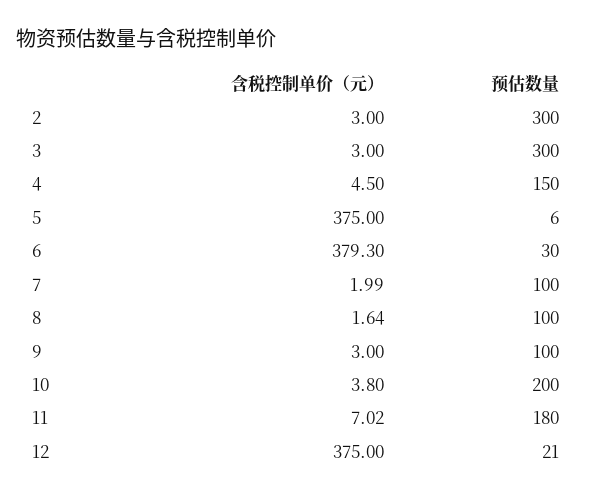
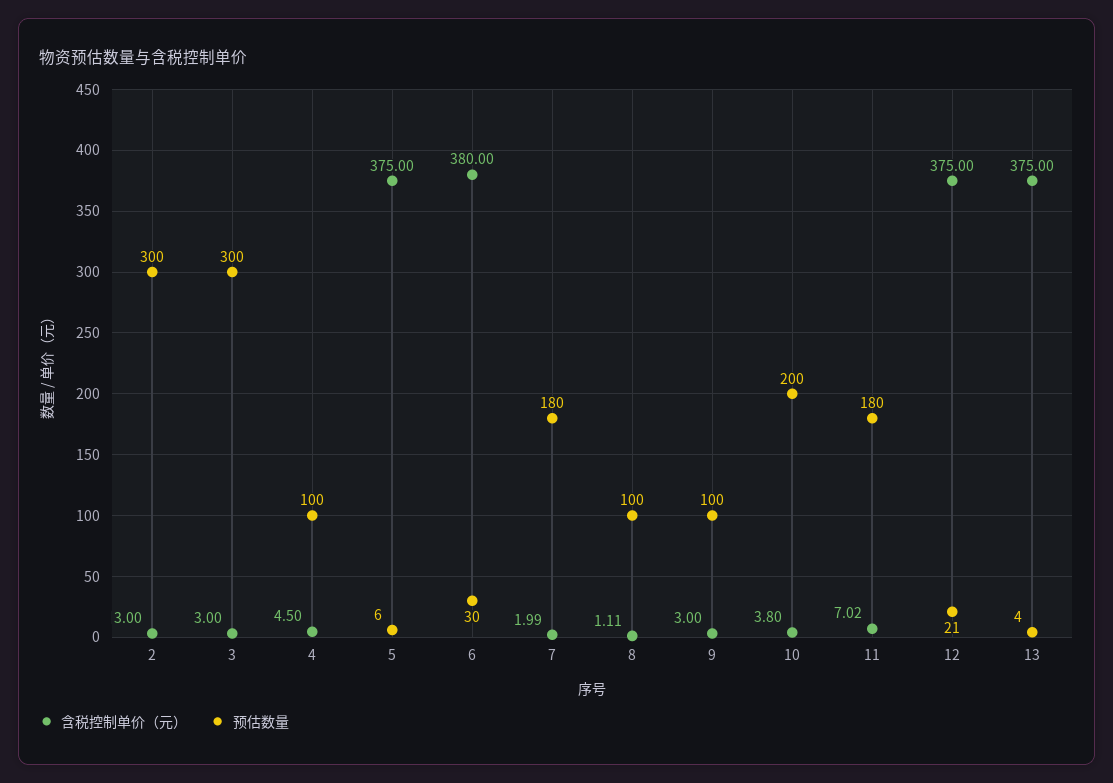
预估数量, 4: 150 -> 100
含税控制单价（元）, 6: 379.3 -> 380
预估数量, 7: 100 -> 180
含税控制单价（元）, 8: 1.64 -> 1.11
含税控制单价（元）, 13: none -> 375
预估数量, 13: none -> 4

